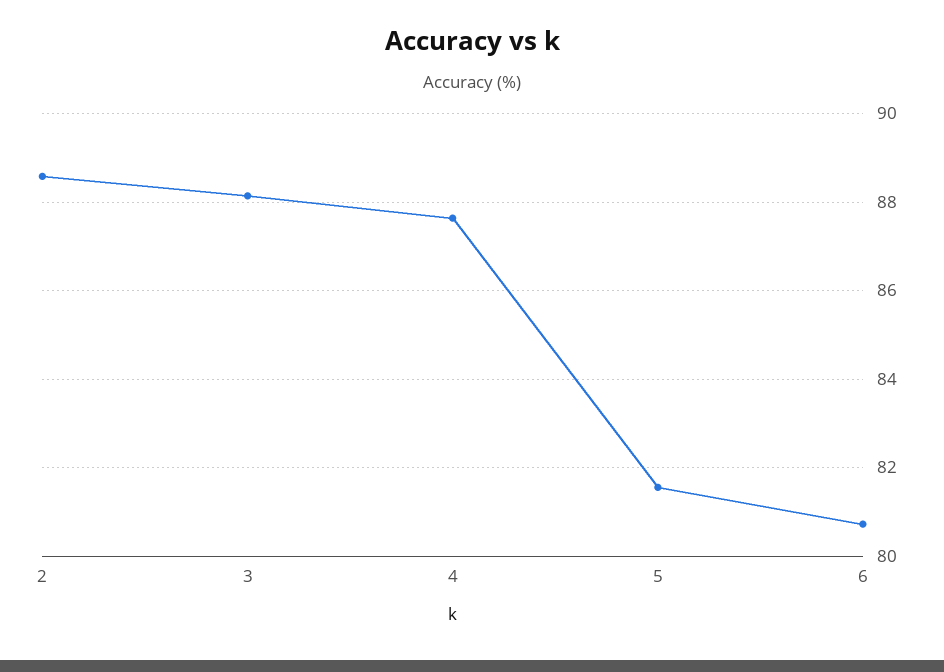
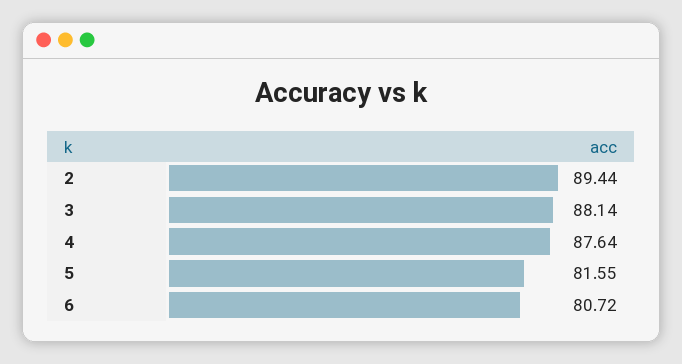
2: 88.6 -> 89.44

